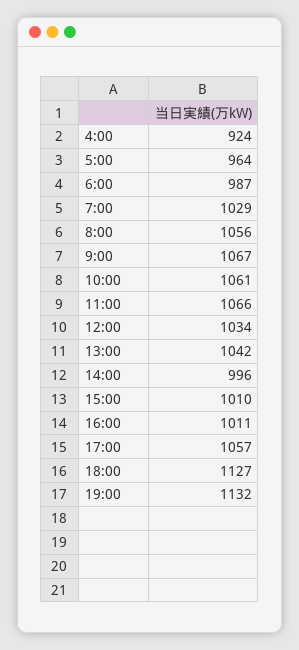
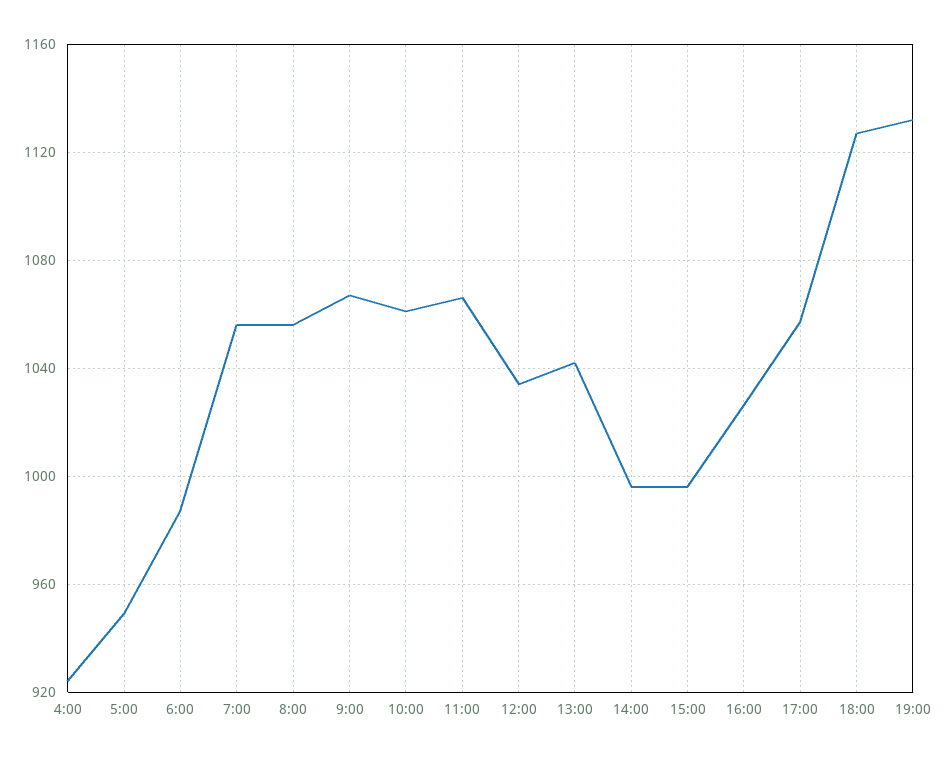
5:00: 964 -> 950
7:00: 1029 -> 1055
15:00: 1010 -> 995
16:00: 1011 -> 1025

